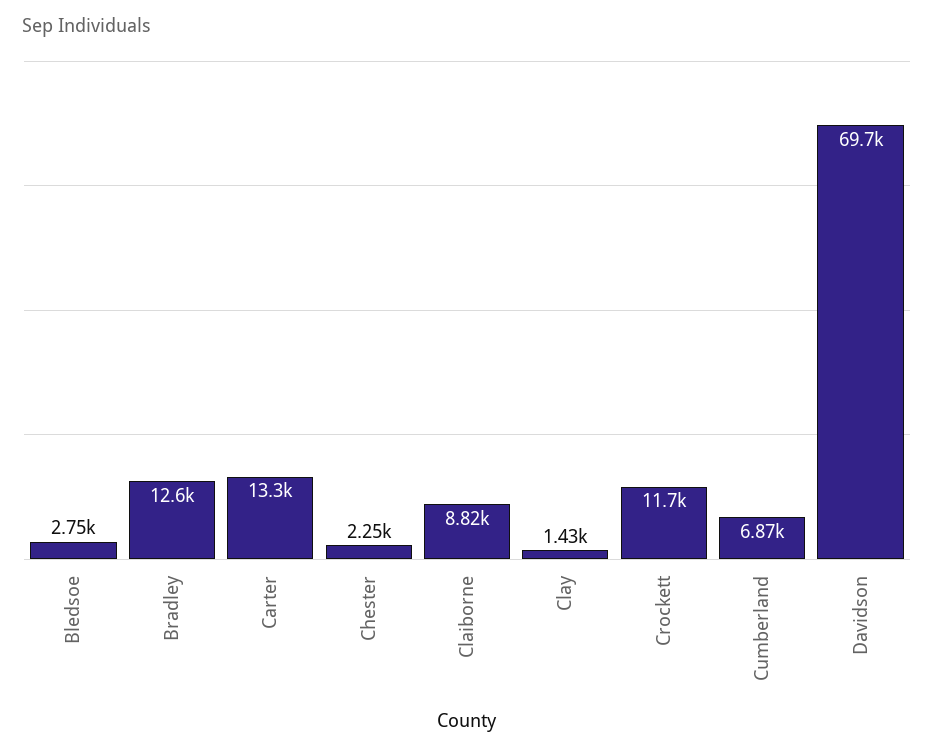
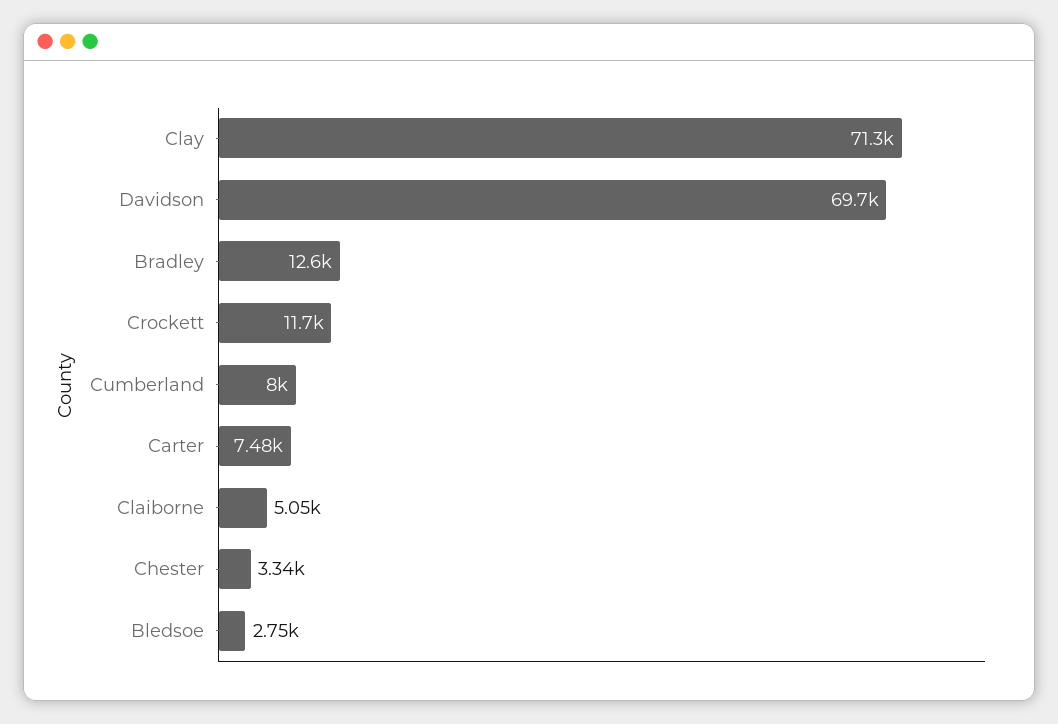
Carter: 13300 -> 7480
Chester: 2250 -> 3340
Claiborne: 8820 -> 5050
Clay: 1430 -> 71300
Cumberland: 6870 -> 8000

